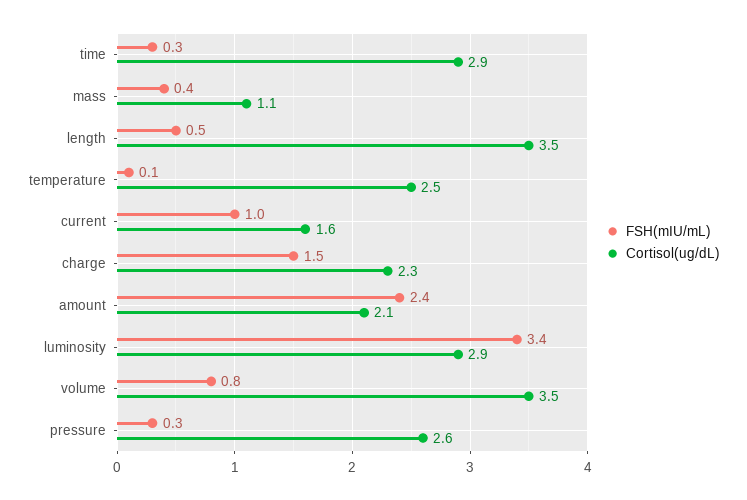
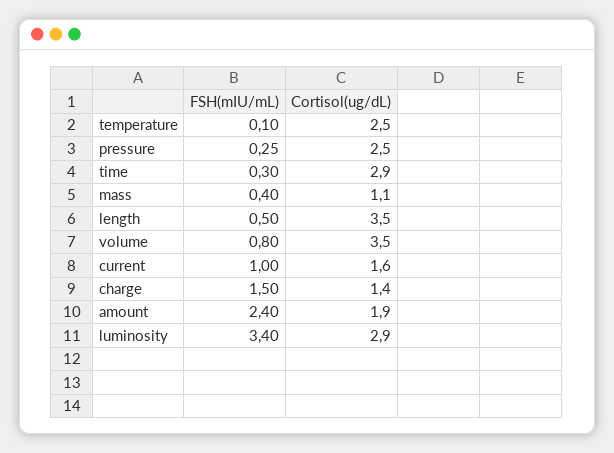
Cortisol(ug/dL), charge: 2.3 -> 1.4
Cortisol(ug/dL), amount: 2.1 -> 1.9
Cortisol(ug/dL), pressure: 2.6 -> 2.5

